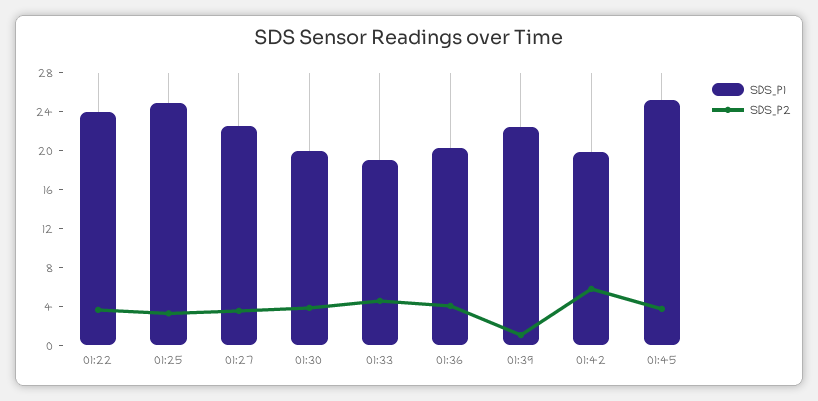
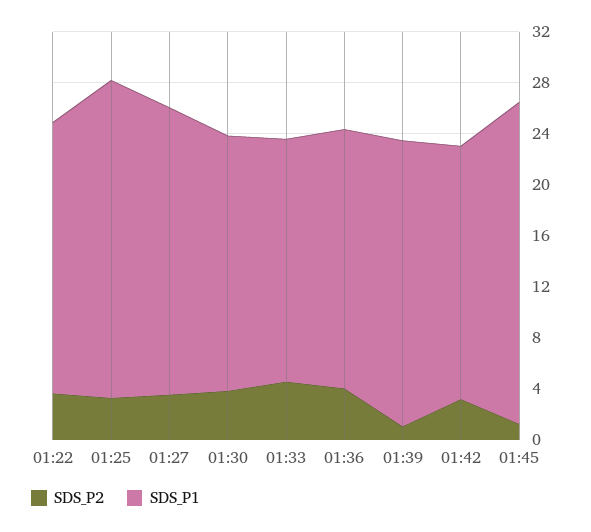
SDS_P1, 01:22: 24 -> 21
SDS_P2, 01:42: 6 -> 3
SDS_P2, 01:45: 4 -> 1

